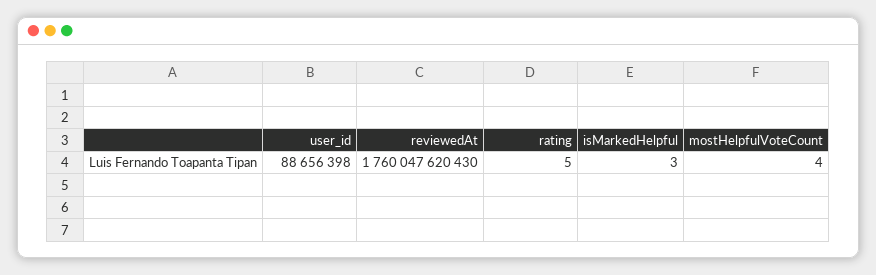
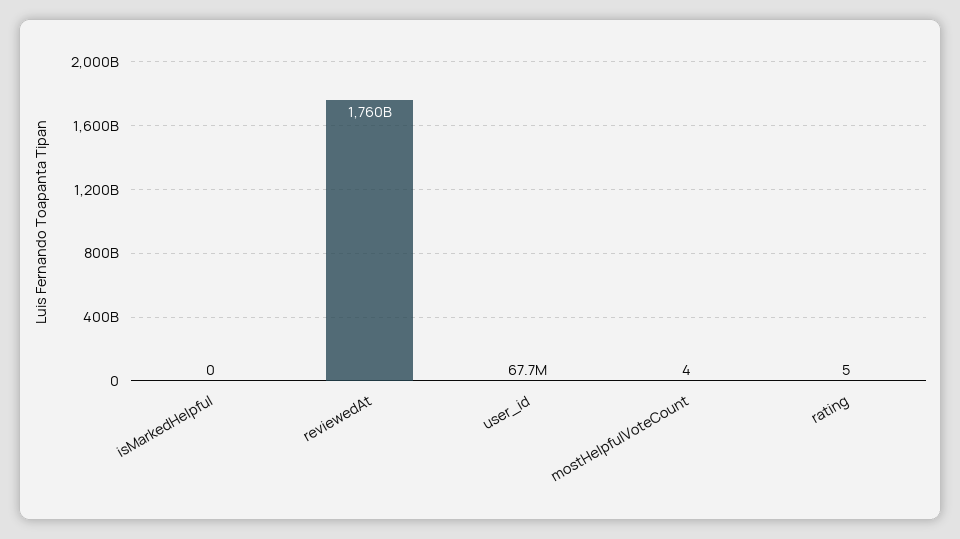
user_id: 88656398 -> 67700000
isMarkedHelpful: 3 -> 0

